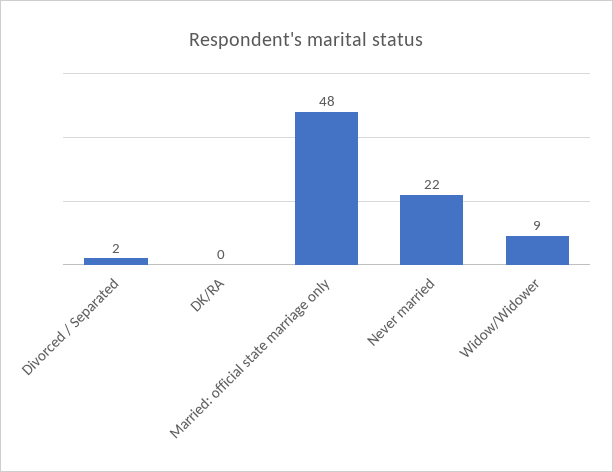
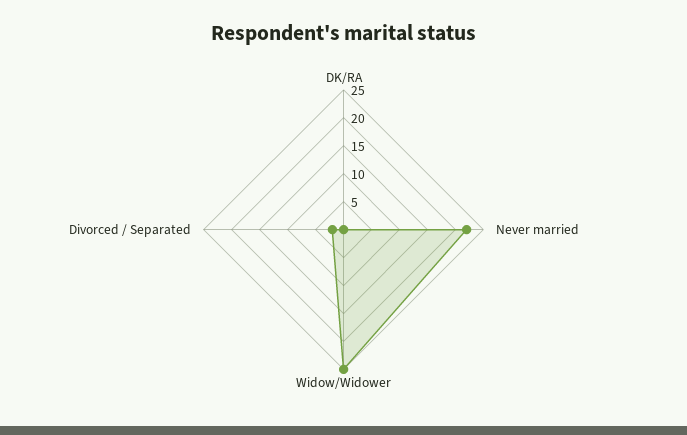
Married: official state marriage only: 48 -> none
Widow/Widower: 9 -> 25

